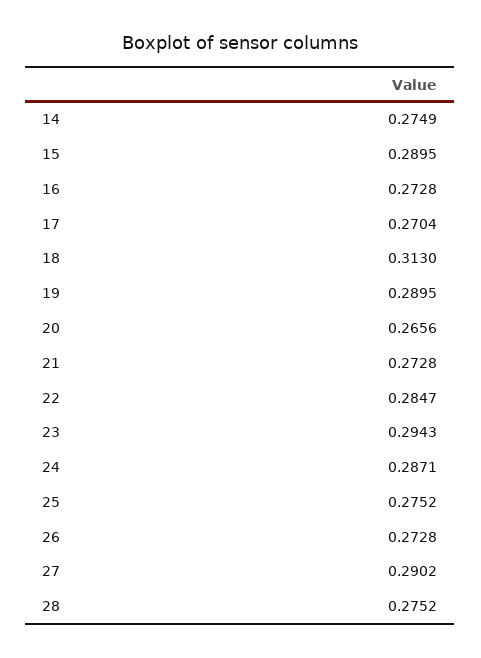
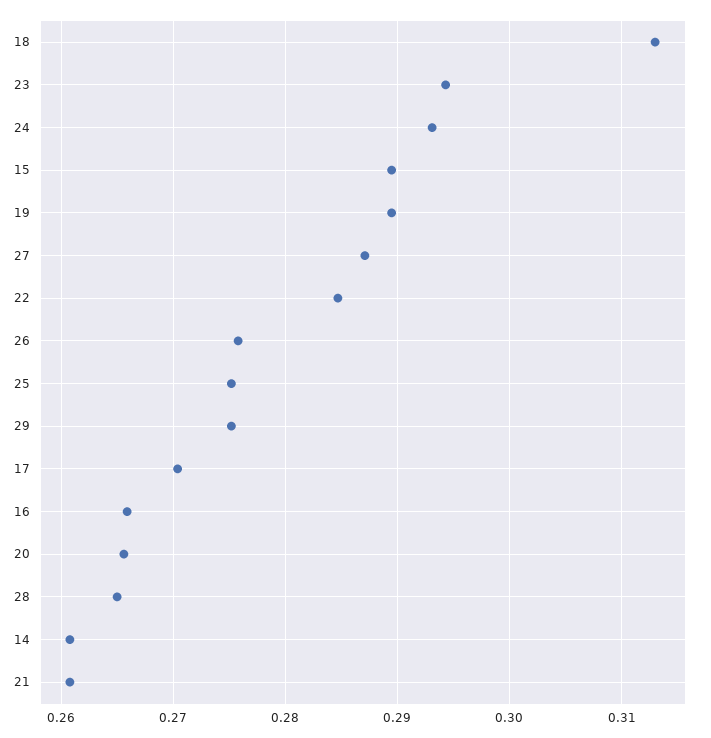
14: 0.2749 -> 0.261
16: 0.2728 -> 0.266
21: 0.2728 -> 0.261
24: 0.2871 -> 0.293
26: 0.2728 -> 0.276
27: 0.2902 -> 0.287
28: 0.2752 -> 0.265
29: none -> 0.275

